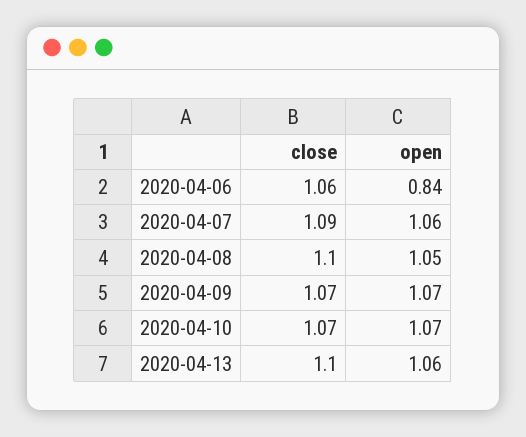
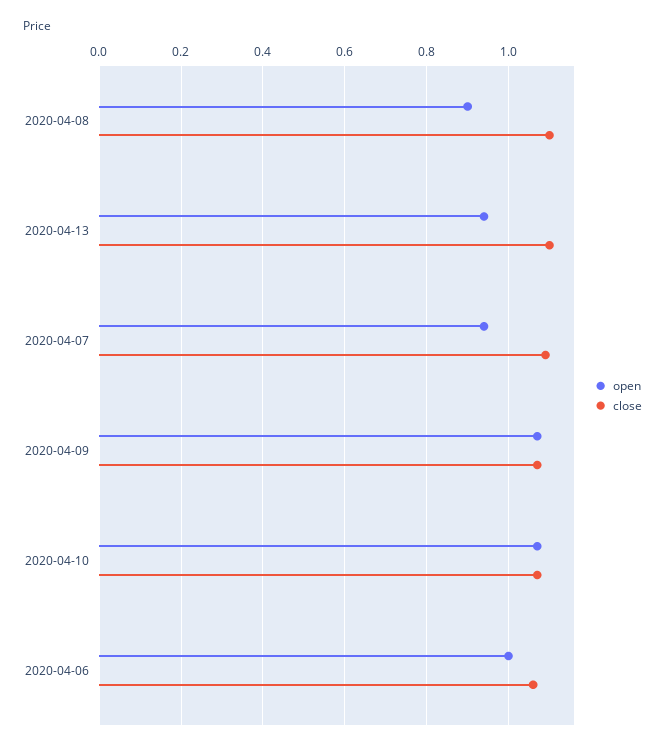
open, 2020-04-06: 0.84 -> 1
open, 2020-04-07: 1.06 -> 0.95
open, 2020-04-08: 1.05 -> 0.9
open, 2020-04-13: 1.06 -> 0.95

